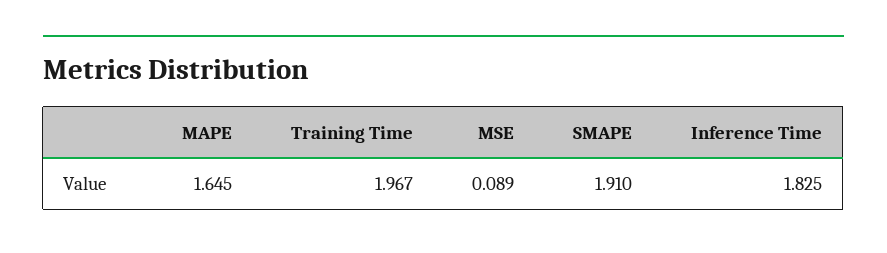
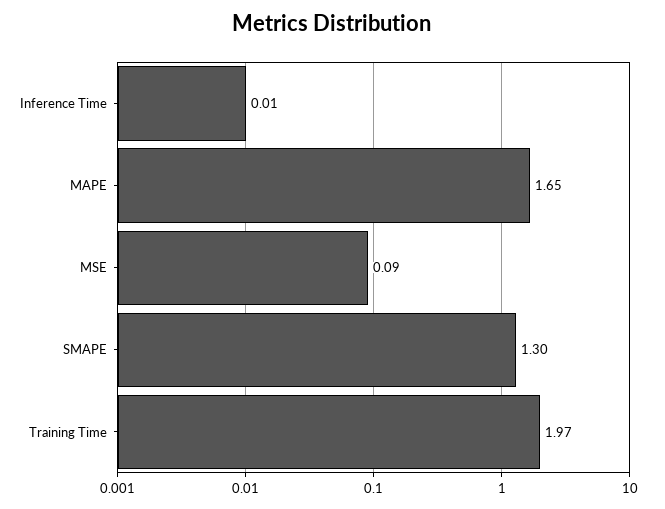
SMAPE: 1.91 -> 1.3
Inference Time: 1.825 -> 0.01

